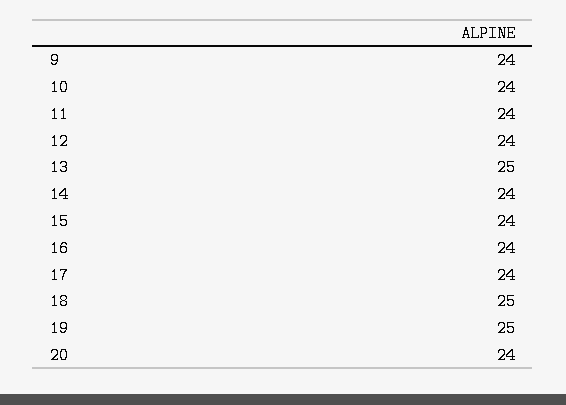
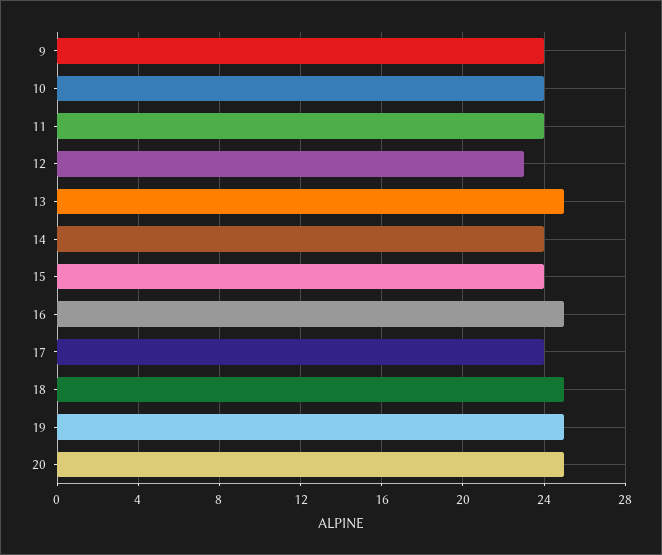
12: 24 -> 23
16: 24 -> 25
20: 24 -> 25

